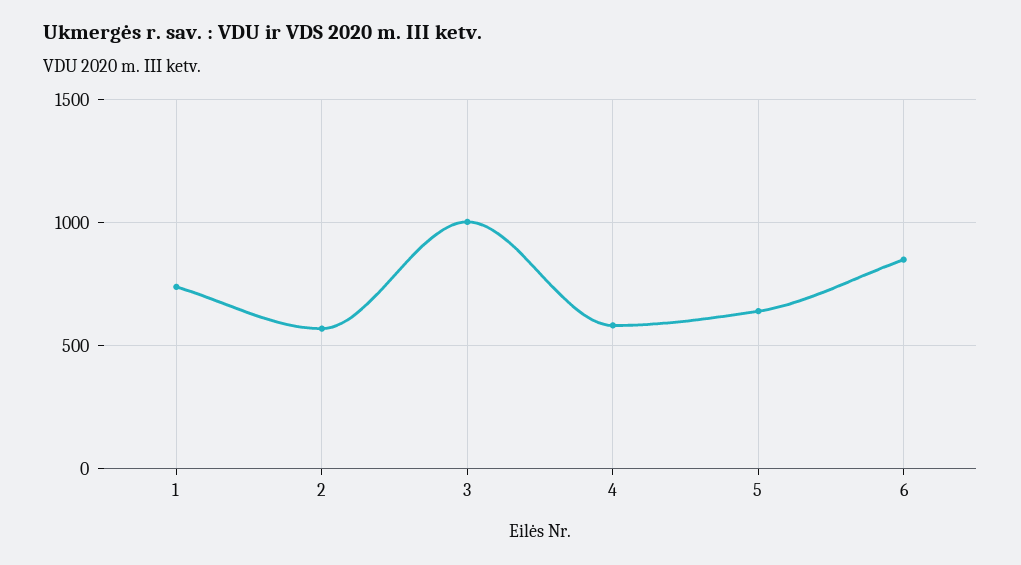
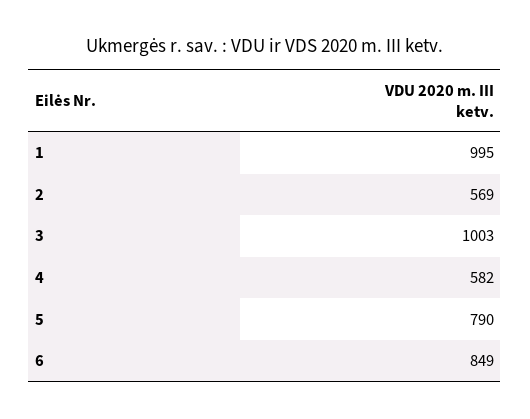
1: 750 -> 995
5: 650 -> 790

